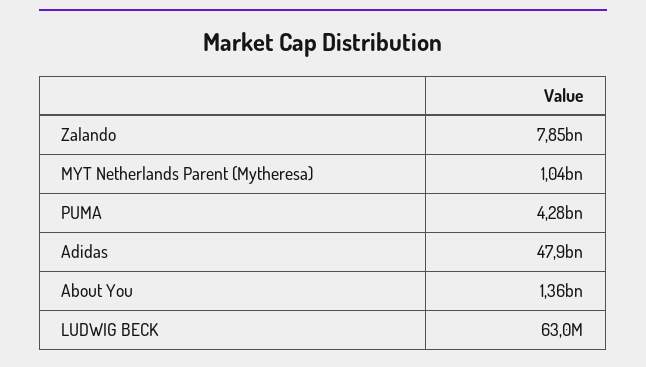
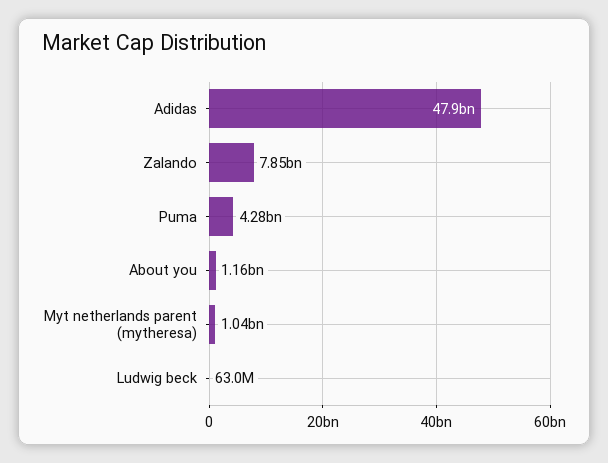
About You: 1360000000 -> 1160000000

